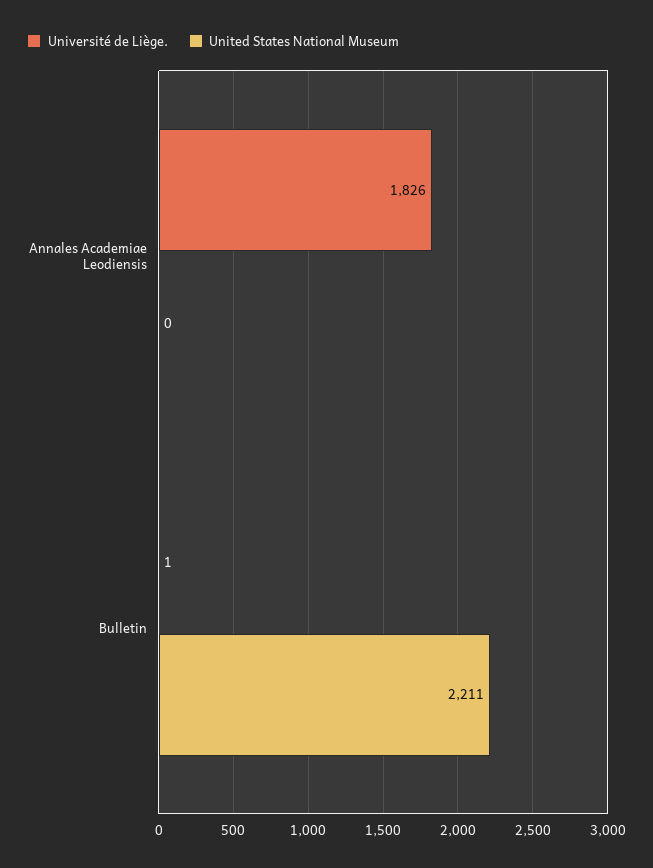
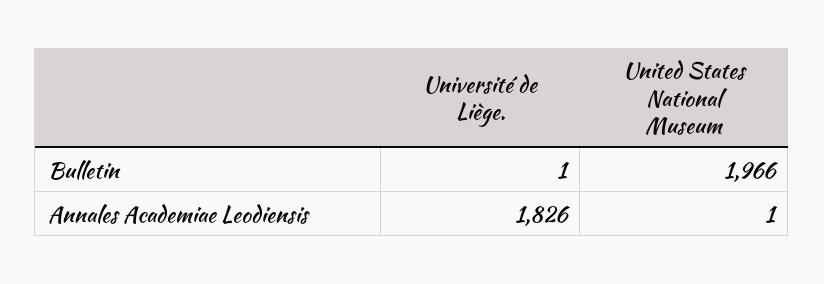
United States National Museum, Annales Academiae Leodiensis: 0 -> 1
United States National Museum, Bulletin: 2211 -> 1966

